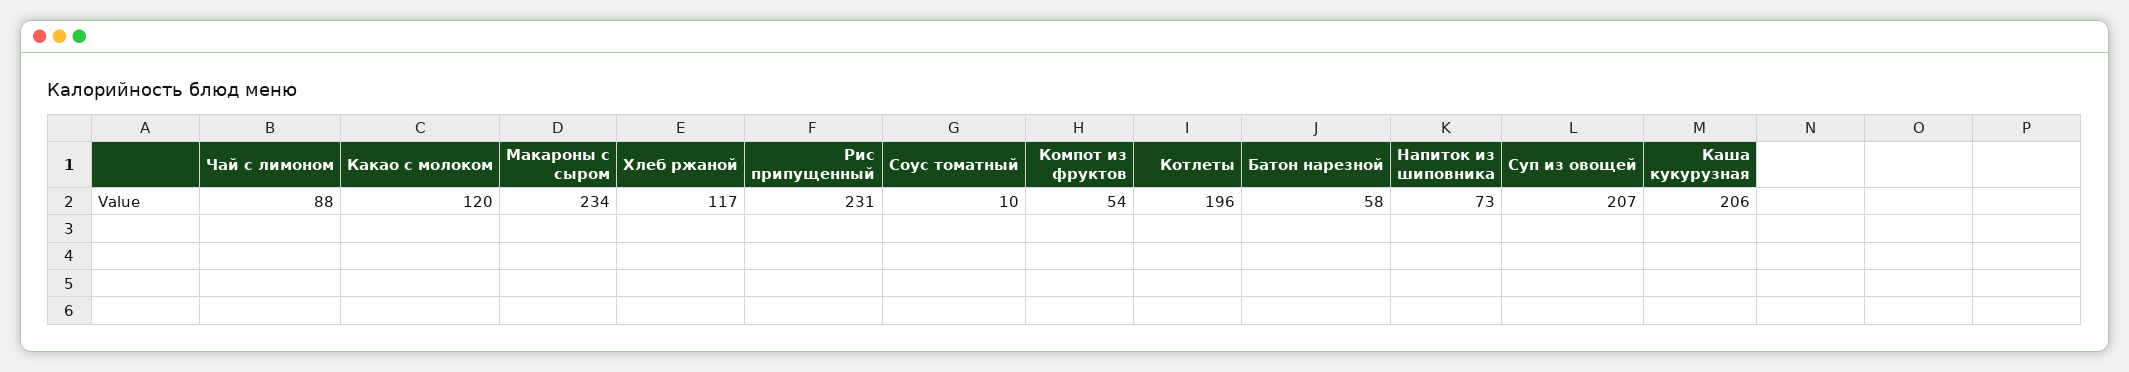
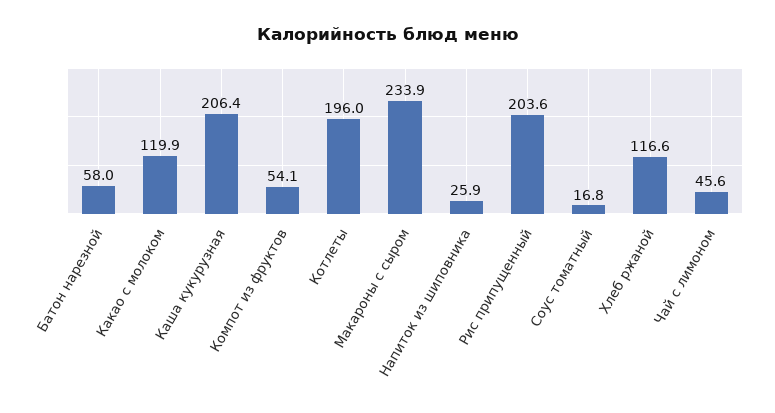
Чай с лимоном: 88 -> 45.6
Рис припущенный: 231 -> 203.6
Соус томатный: 10 -> 16.8
Напиток из шиповника: 73 -> 25.9
Суп из овощей: 207 -> none

